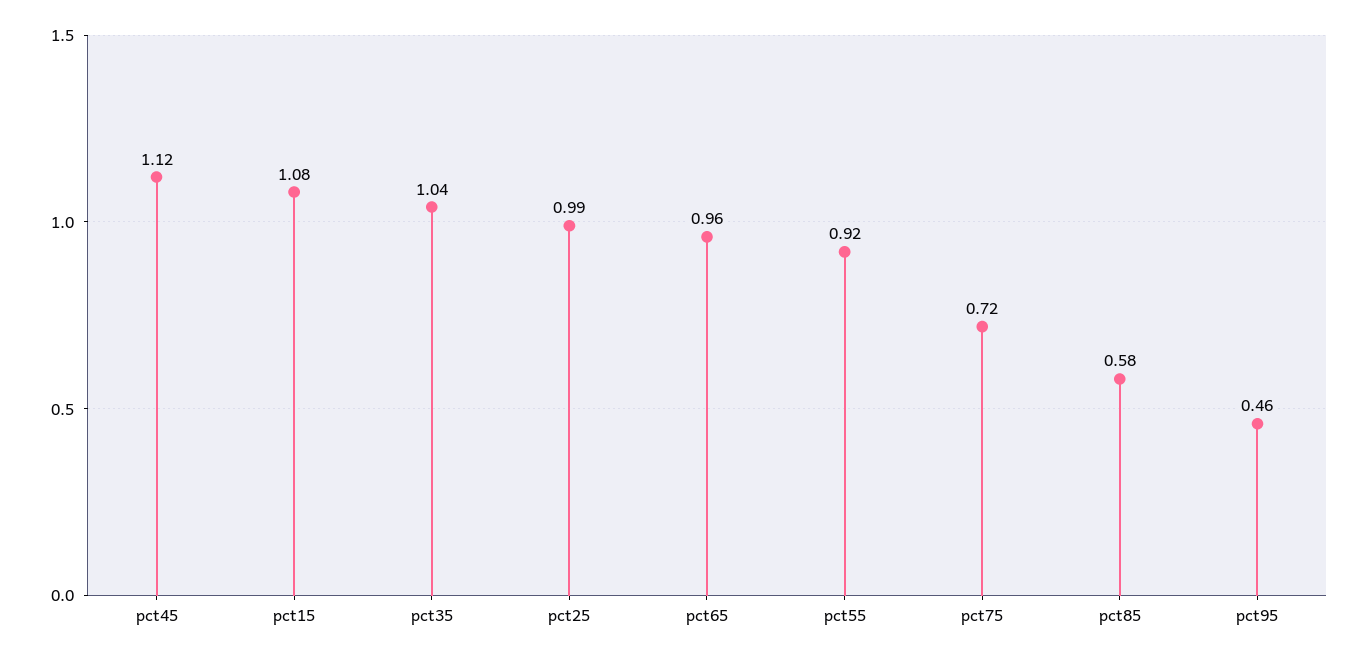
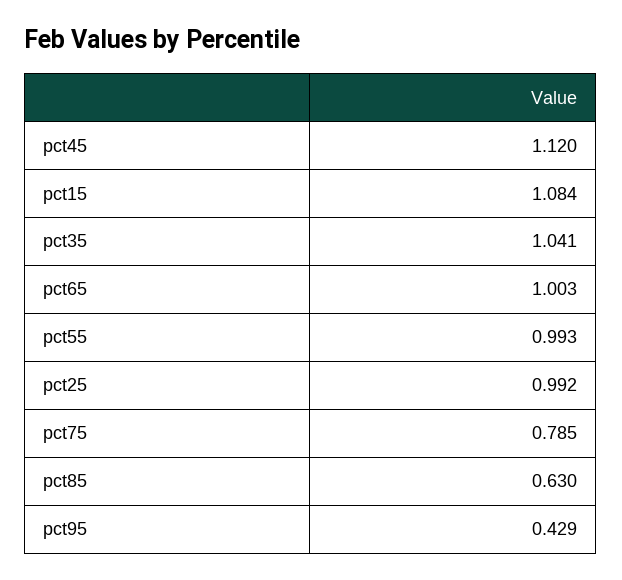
pct65: 0.96 -> 1.003
pct55: 0.92 -> 0.993
pct75: 0.72 -> 0.785
pct85: 0.58 -> 0.63
pct95: 0.46 -> 0.429

